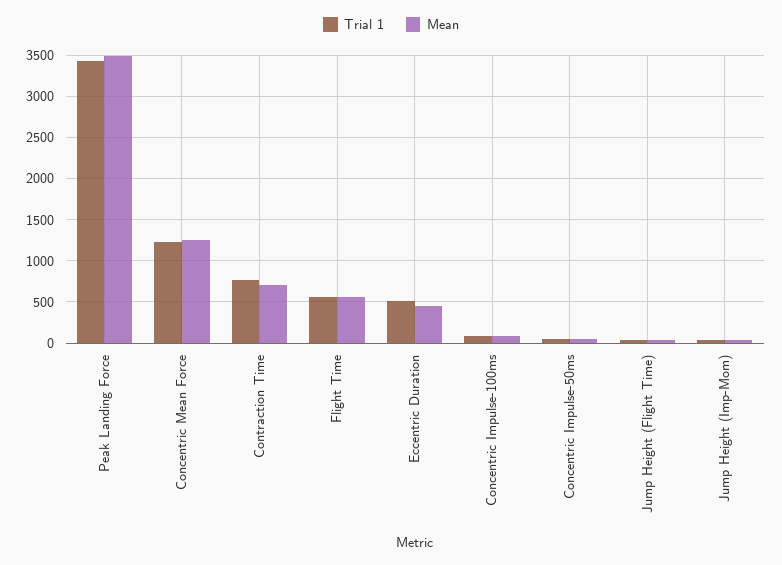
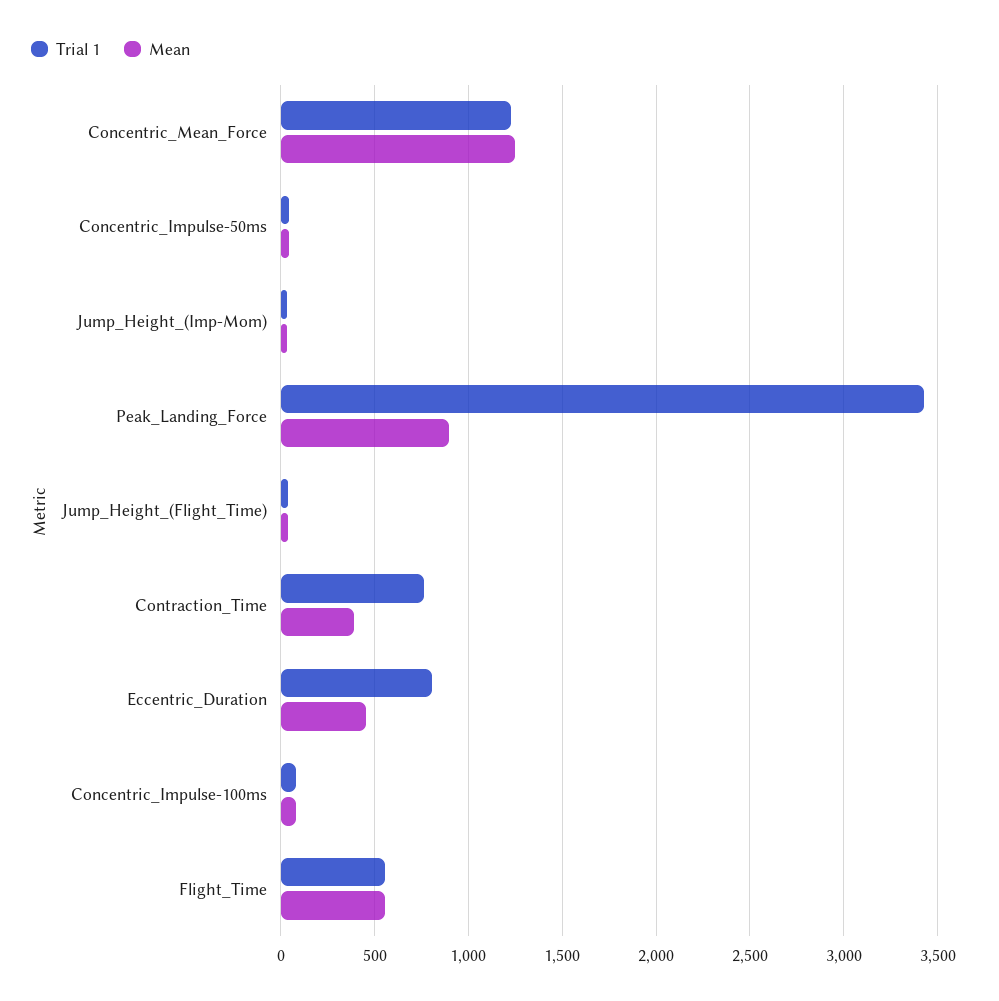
Mean, Peak Landing Force: 3500 -> 900
Mean, Contraction Time: 700 -> 400
Trial 1, Eccentric Duration: 500 -> 800

